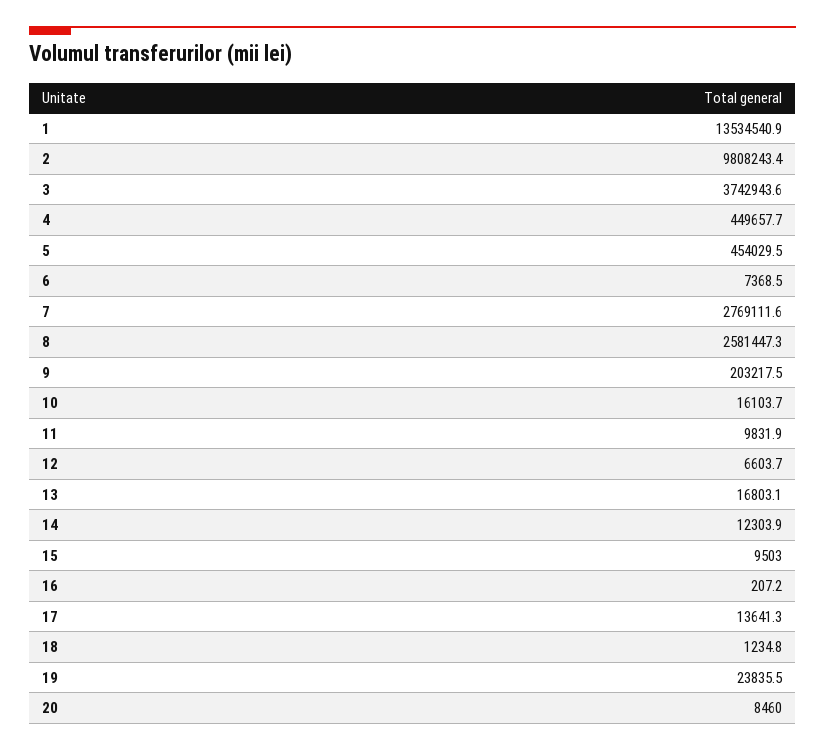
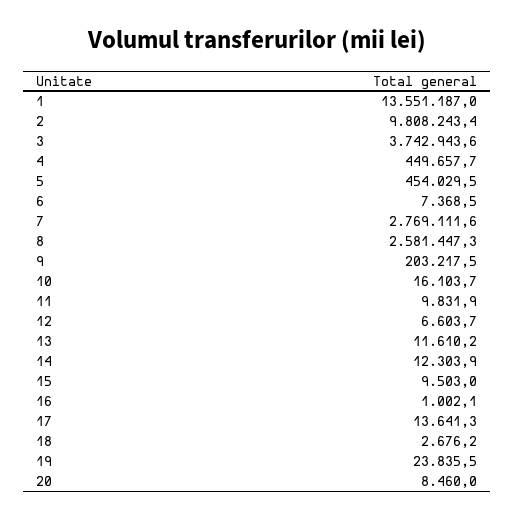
1: 13534540.9 -> 13551187
13: 16803.1 -> 11610.2
16: 207.2 -> 1002.1
18: 1234.8 -> 2676.2

